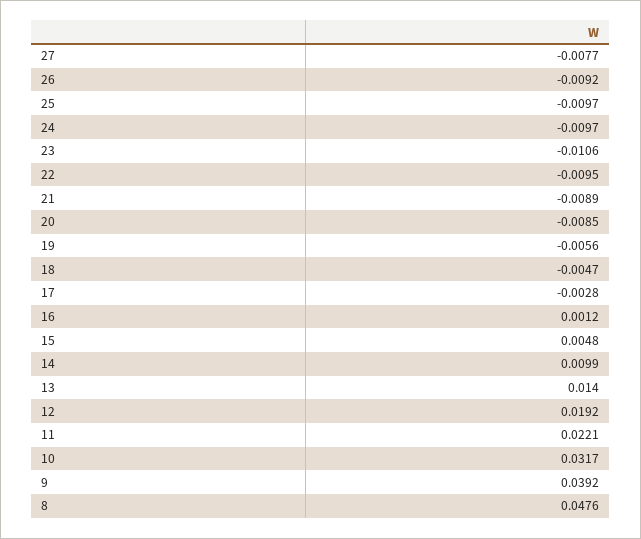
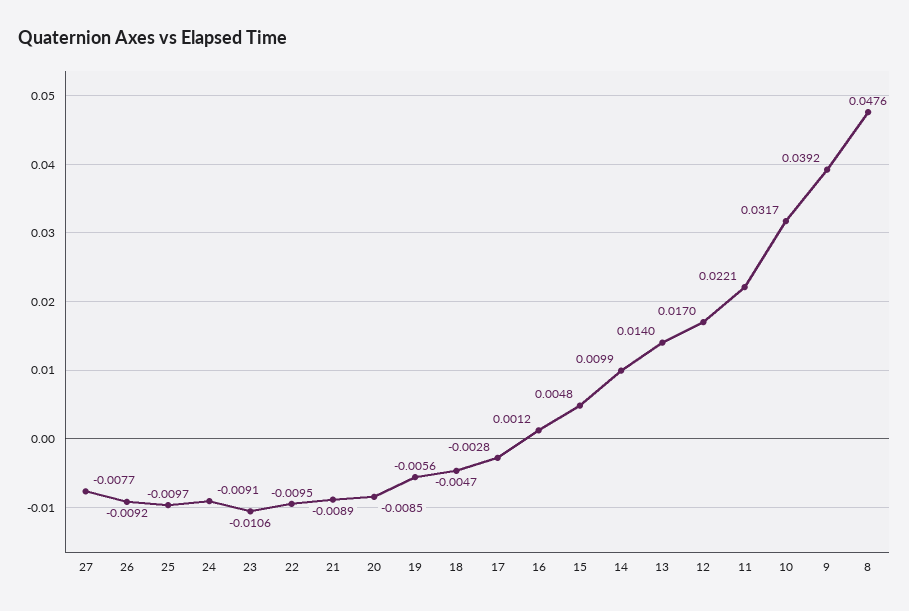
24: -0.0097 -> -0.0091
12: 0.0192 -> 0.017

